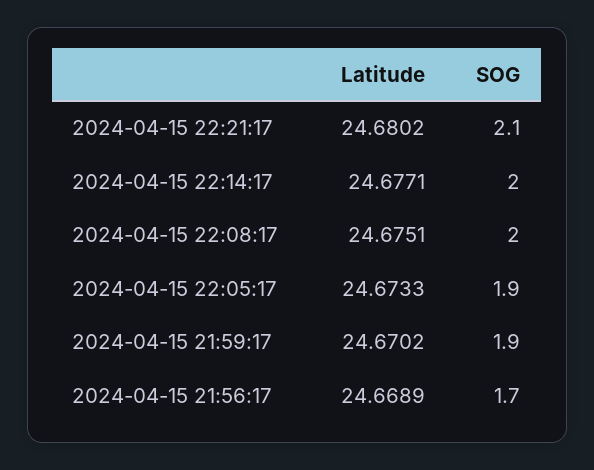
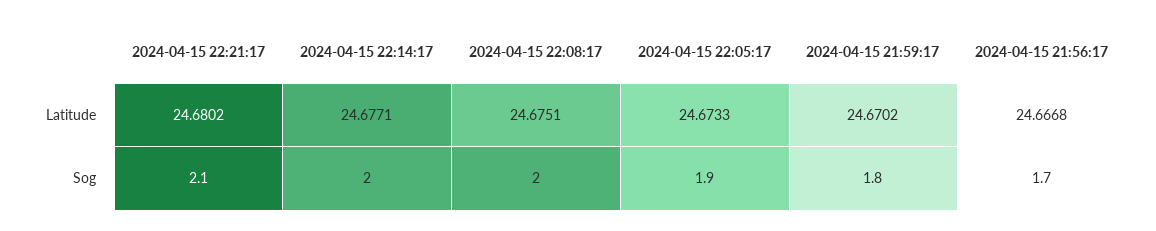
SOG, 2024-04-15 21:59:17: 1.9 -> 1.8
Latitude, 2024-04-15 21:56:17: 24.6689 -> 24.6668

